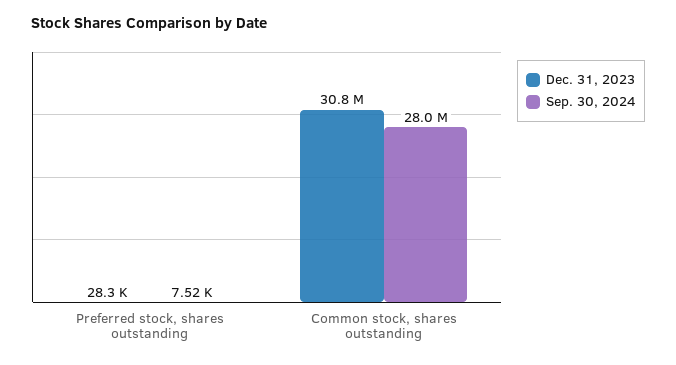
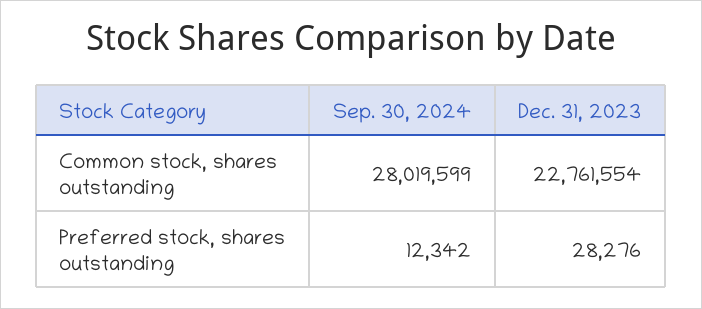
Sep. 30, 2024, Preferred stock, shares outstanding: 7520 -> 12342
Dec. 31, 2023, Common stock, shares outstanding: 30800000 -> 22761554

